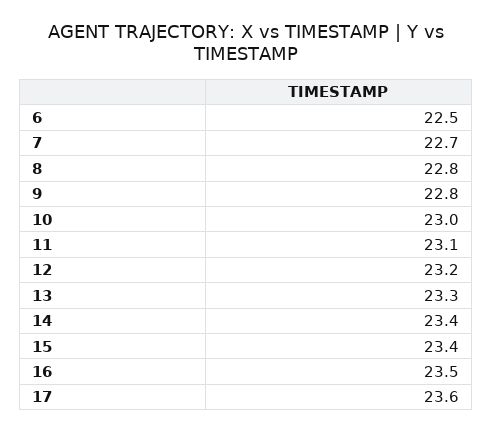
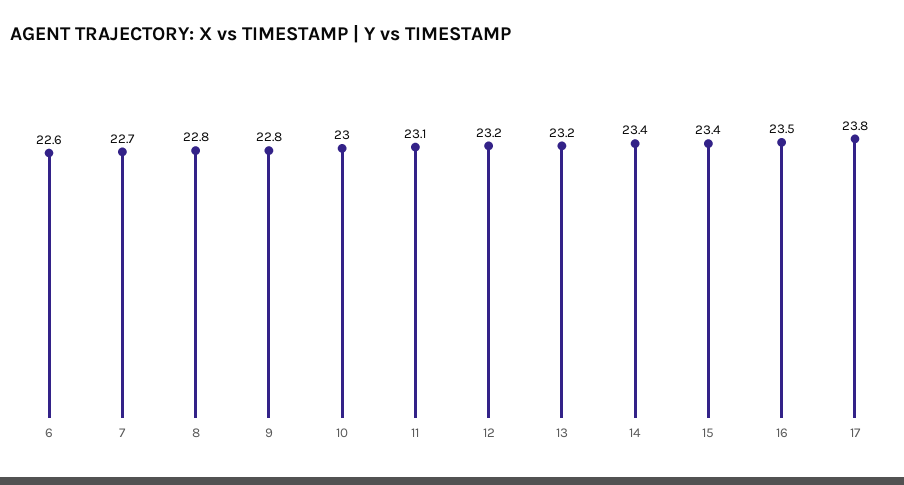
6: 22.5 -> 22.6
13: 23.3 -> 23.2
17: 23.6 -> 23.8

